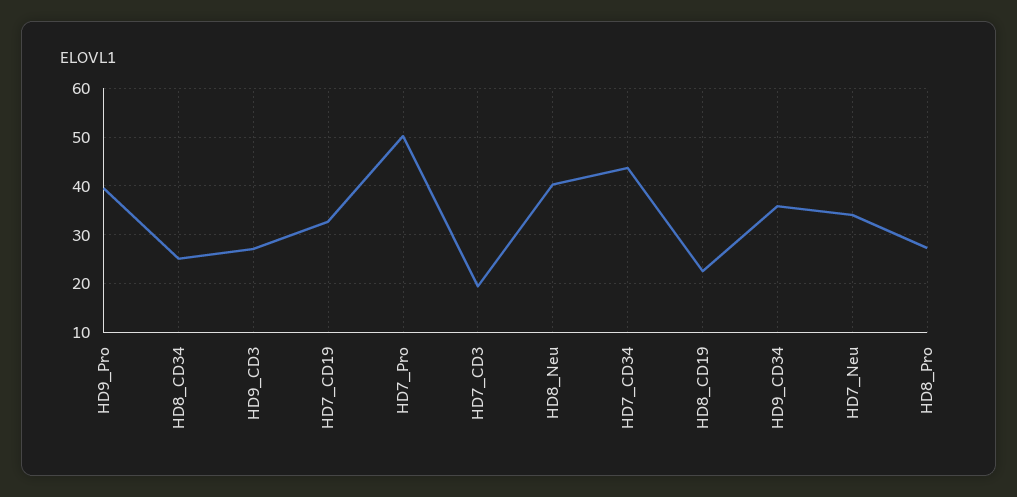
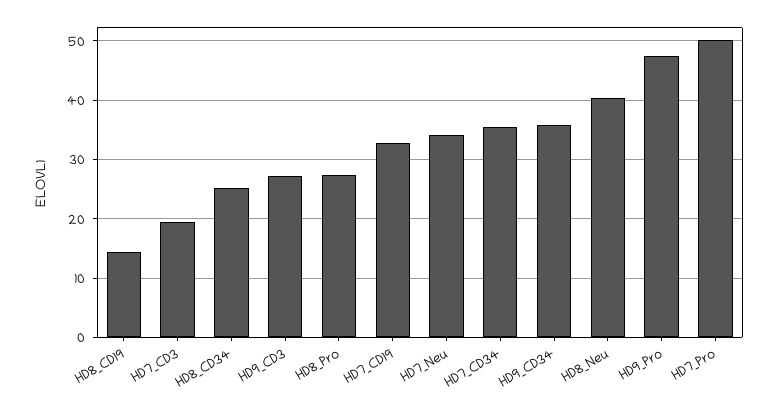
HD9_Pro: 40 -> 48
HD7_CD34: 44 -> 36
HD8_CD19: 22 -> 14

